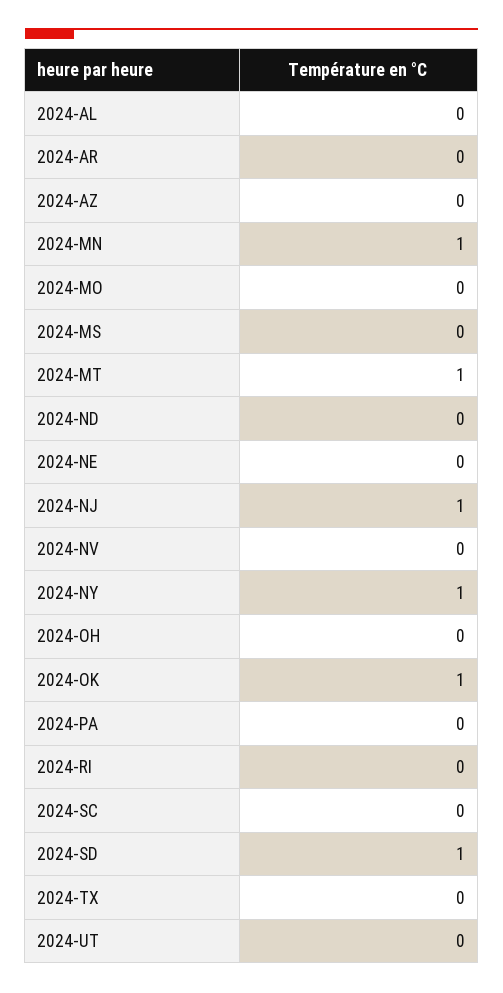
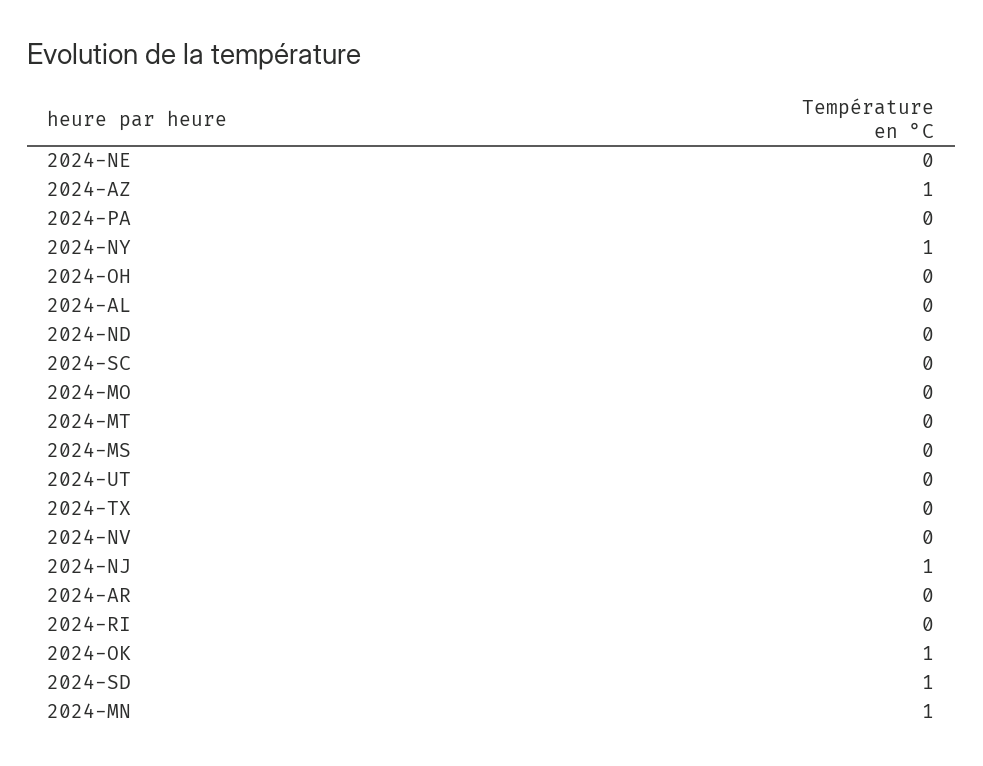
2024-AZ: 0 -> 1
2024-MT: 1 -> 0

